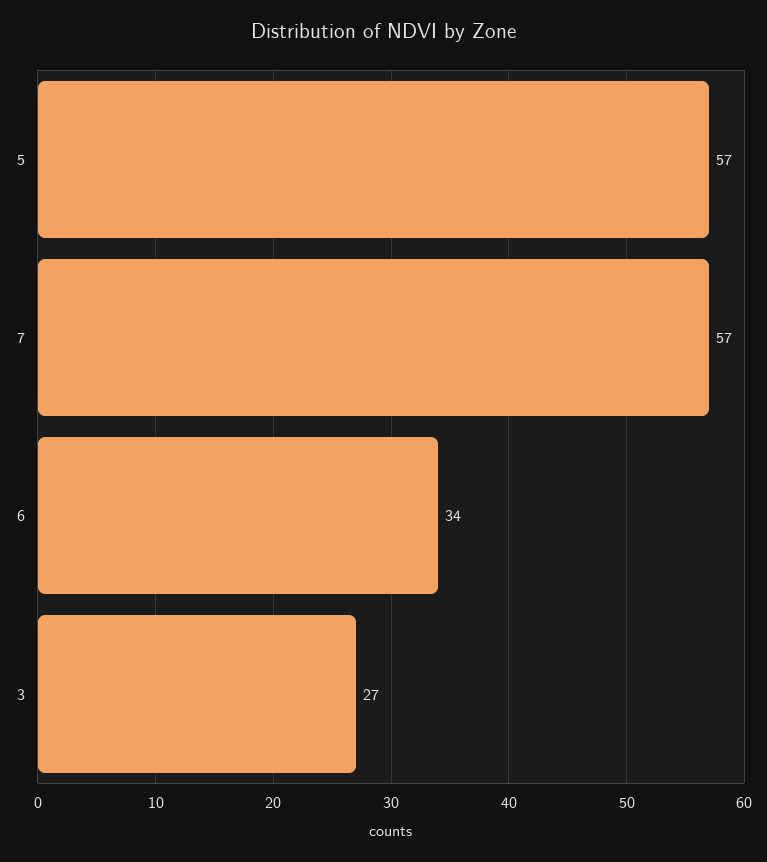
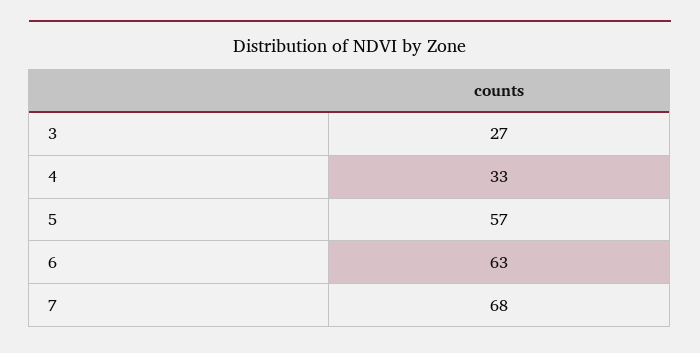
7: 57 -> 68
6: 34 -> 63
4: none -> 33

